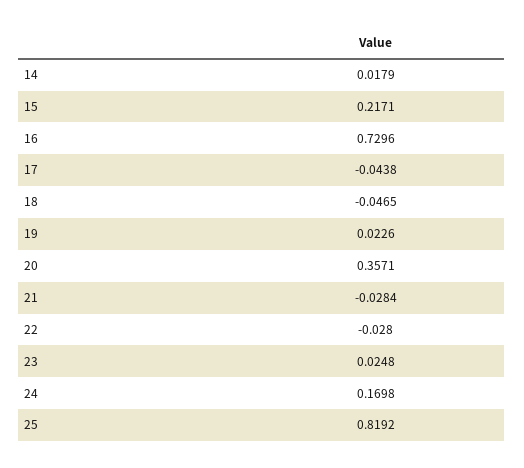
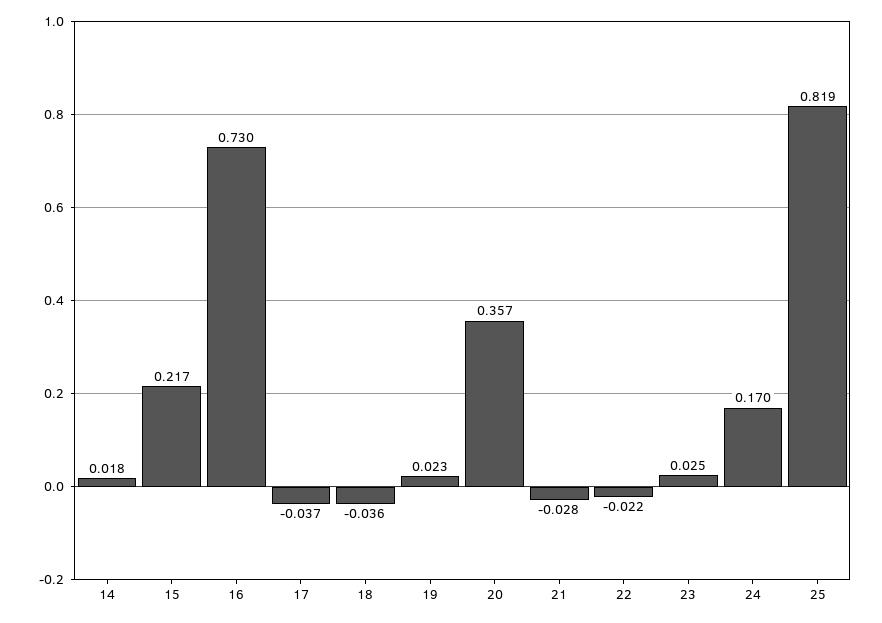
17: -0.0438 -> -0.037
18: -0.0465 -> -0.036
22: -0.028 -> -0.022

